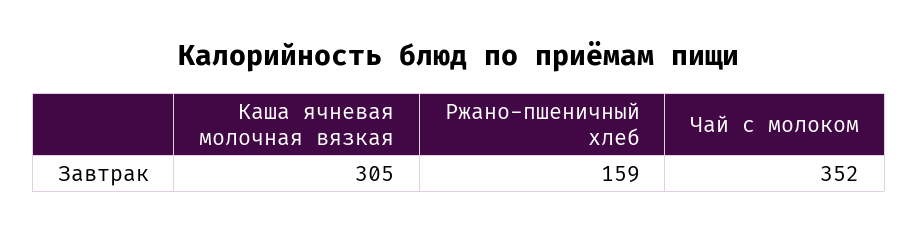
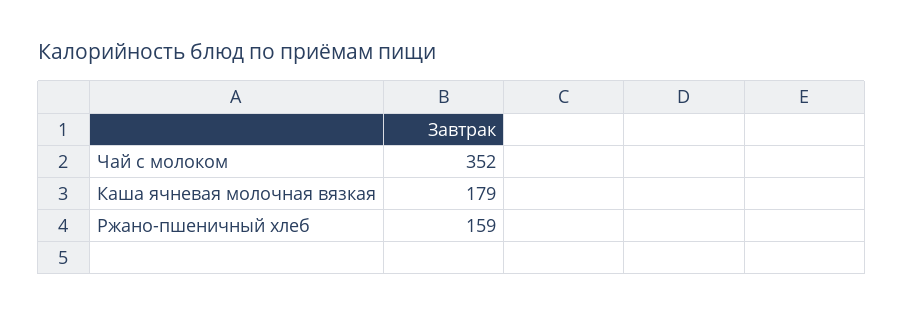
Каша ячневая молочная вязкая: 305 -> 179

